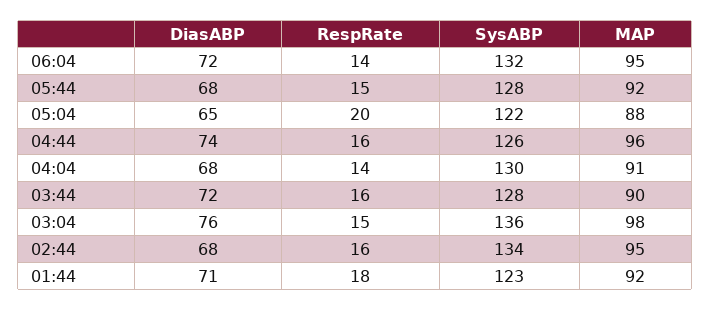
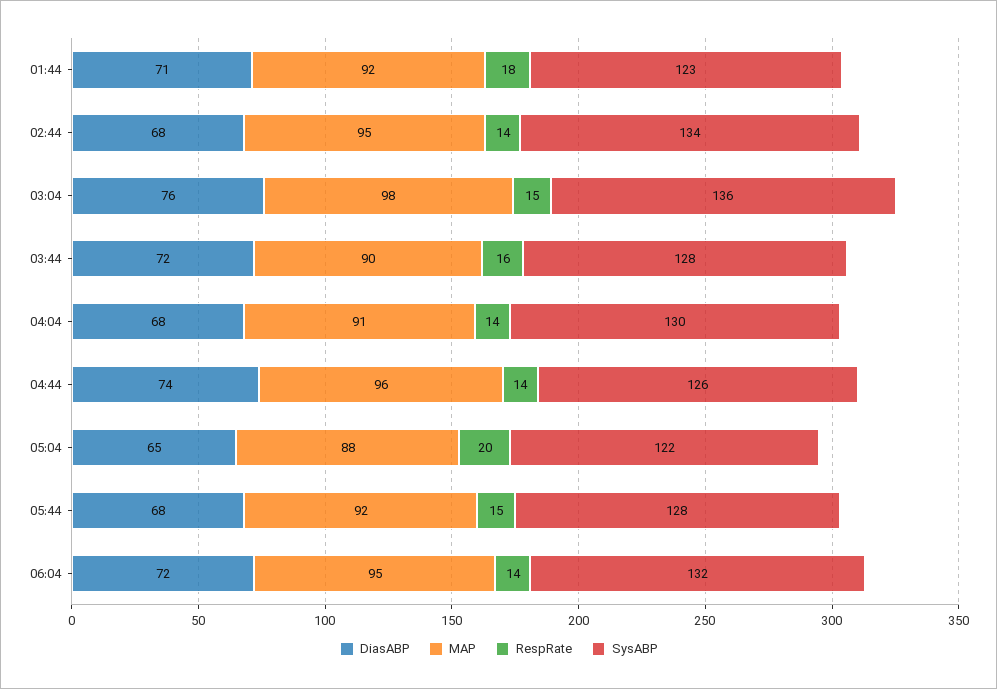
RespRate, 04:44: 16 -> 14
RespRate, 02:44: 16 -> 14

